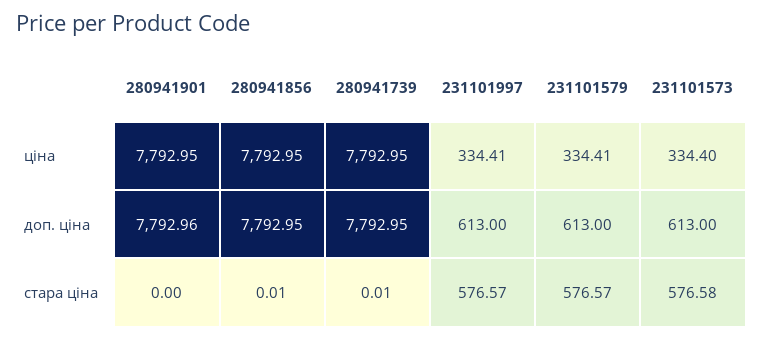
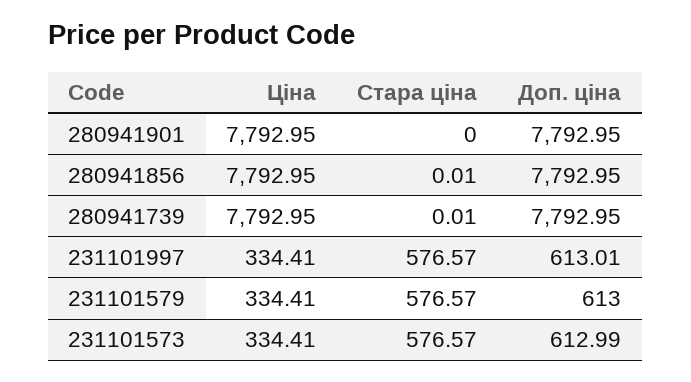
231101573, ціна: 334.4 -> 334.41
280941901, доп. ціна: 7792.96 -> 7792.95
231101997, доп. ціна: 613 -> 613.01
231101573, доп. ціна: 613 -> 612.99
231101573, стара ціна: 576.58 -> 576.57

